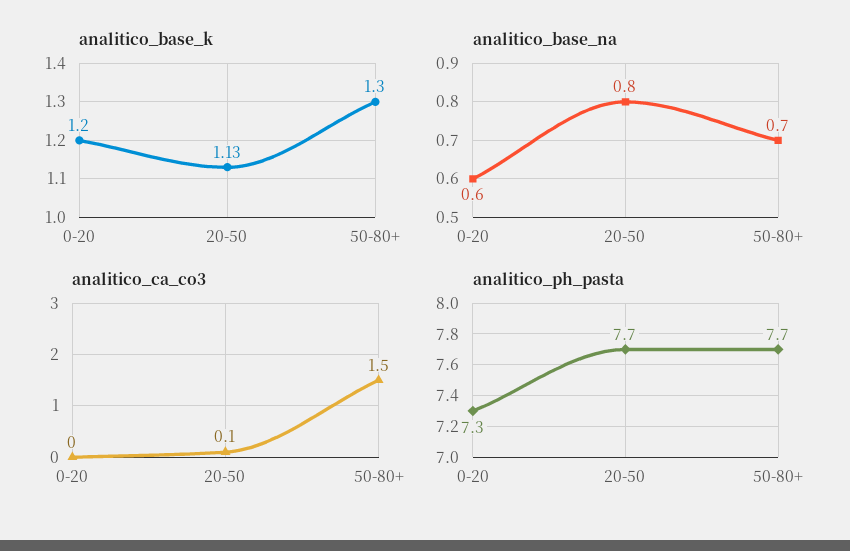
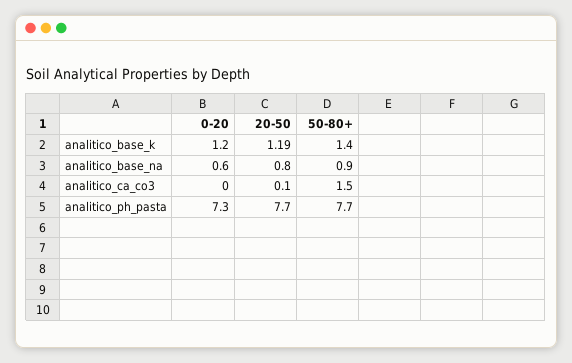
analitico_base_k, 20-50: 1.13 -> 1.19
analitico_base_k, 50-80+: 1.3 -> 1.4
analitico_base_na, 50-80+: 0.7 -> 0.9

